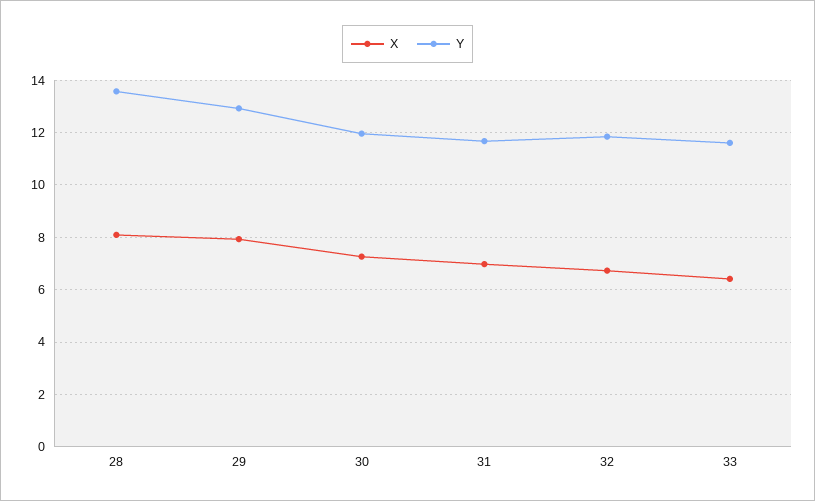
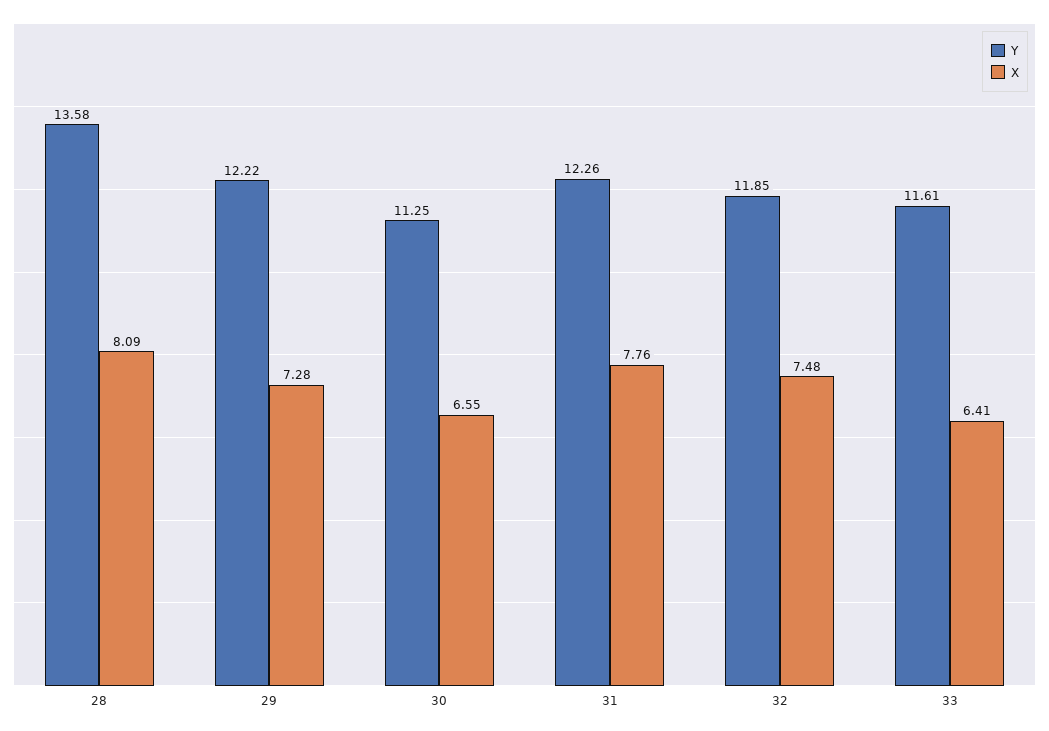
X, 29: 8 -> 7.28
Y, 29: 13 -> 12.22
X, 30: 7.25 -> 6.55
Y, 30: 12 -> 11.25
X, 31: 7 -> 7.76
Y, 31: 11.75 -> 12.26
X, 32: 6.75 -> 7.48

